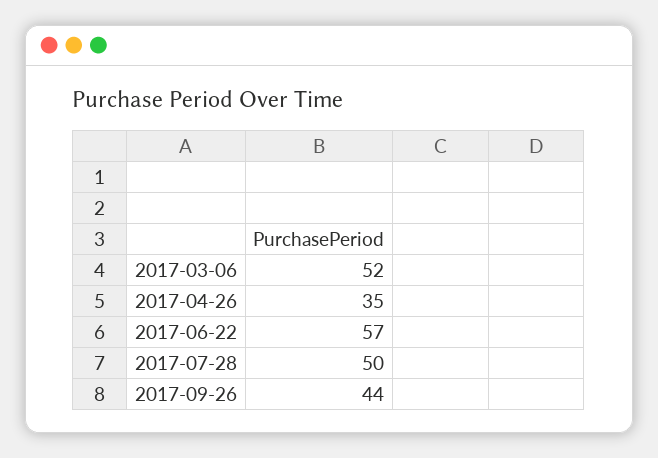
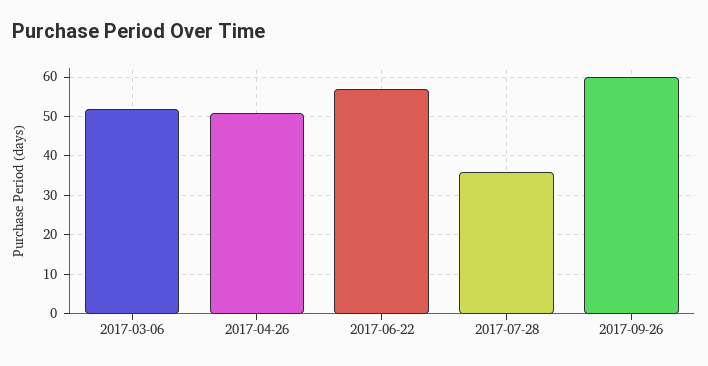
2017-04-26: 35 -> 50
2017-07-28: 50 -> 35
2017-09-26: 44 -> 60

